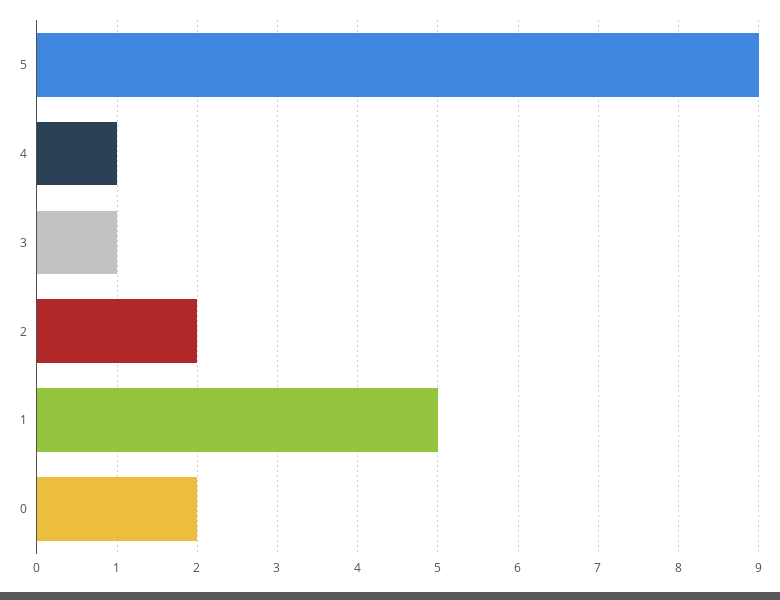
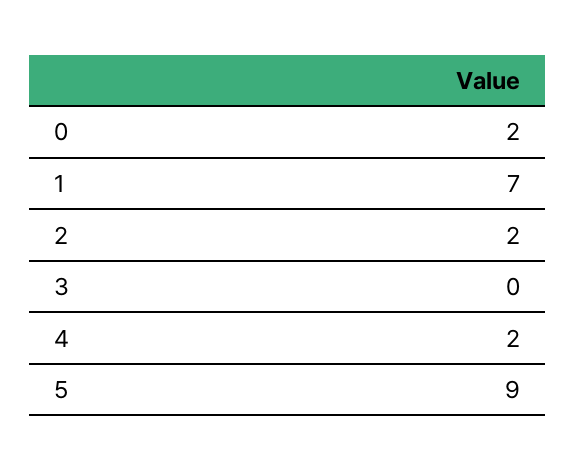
4: 1 -> 2
3: 1 -> 0
1: 5 -> 7

